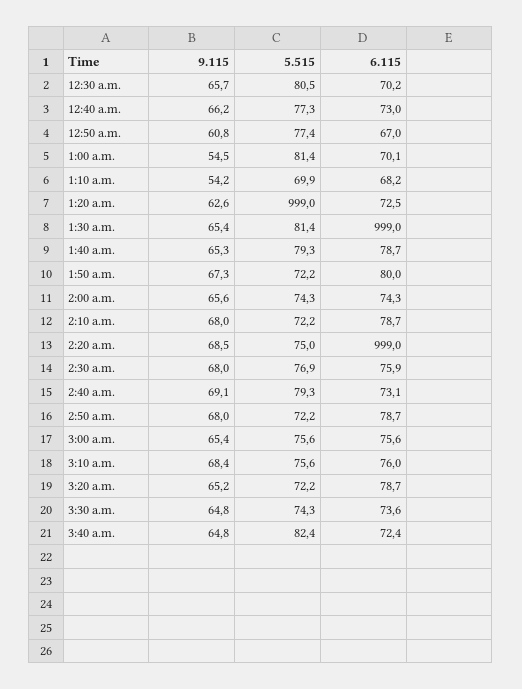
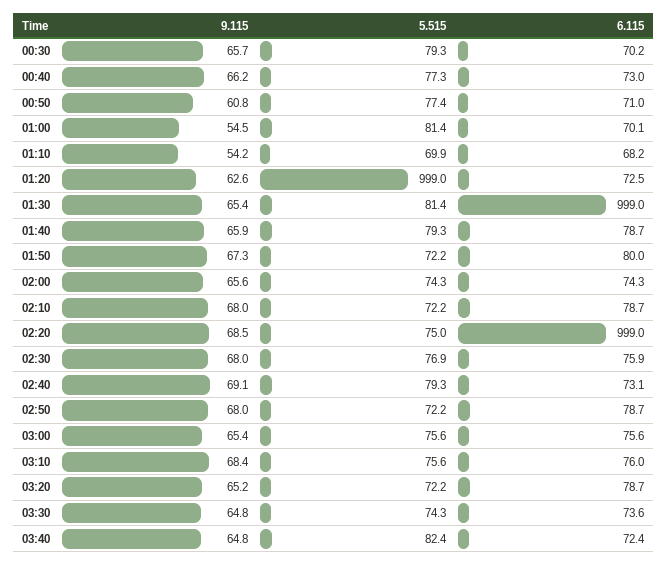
5.515, 12:30 a.m.: 80.5 -> 79.3
6.115, 12:50 a.m.: 67 -> 71
9.115, 1:40 a.m.: 65.3 -> 65.9

